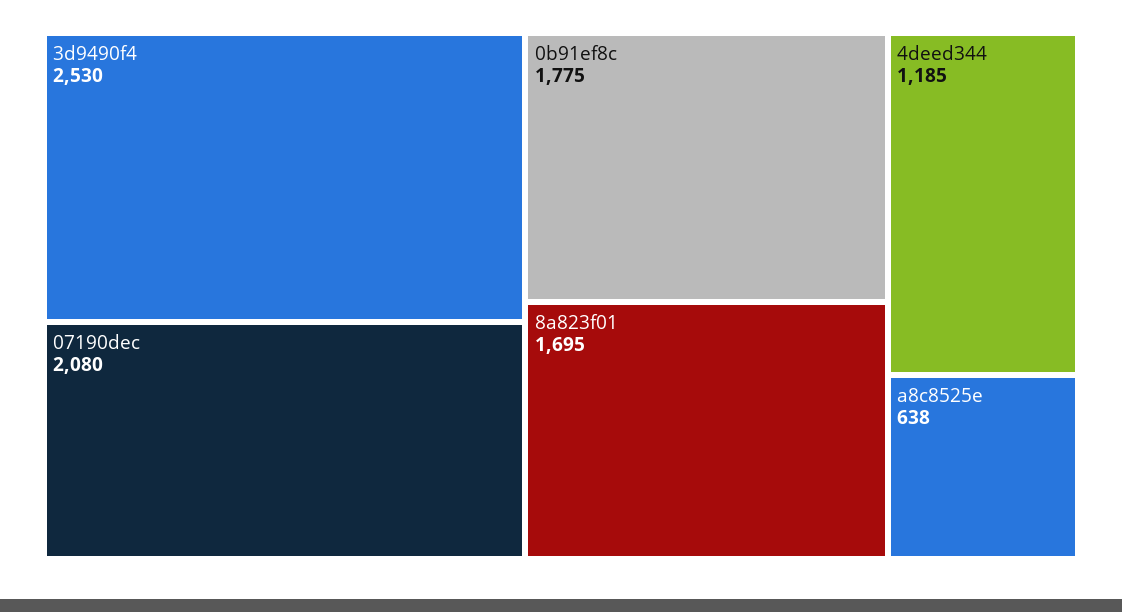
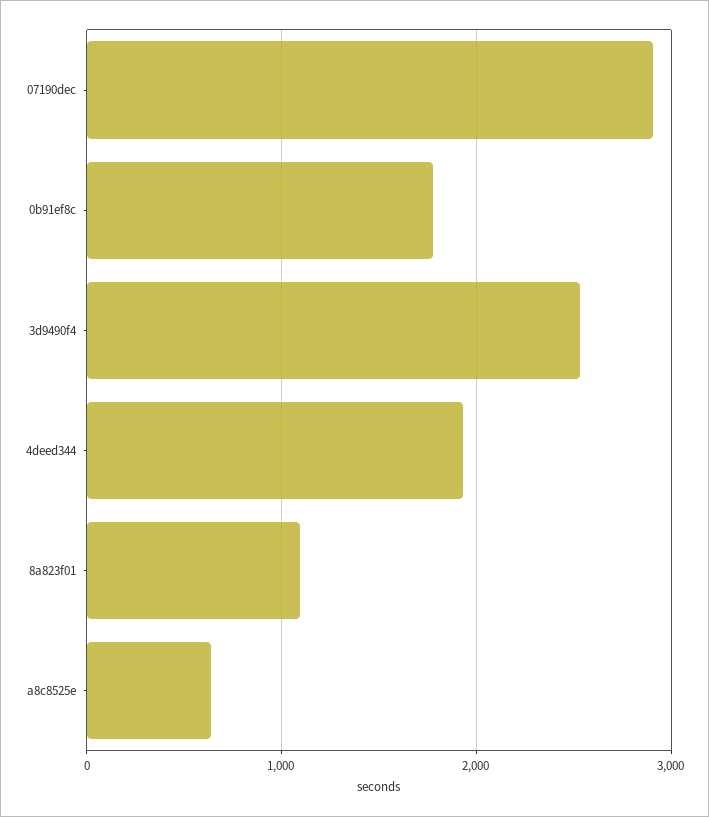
07190dec: 2080 -> 2900
8a823f01: 1695 -> 1100
4deed344: 1185 -> 1900

